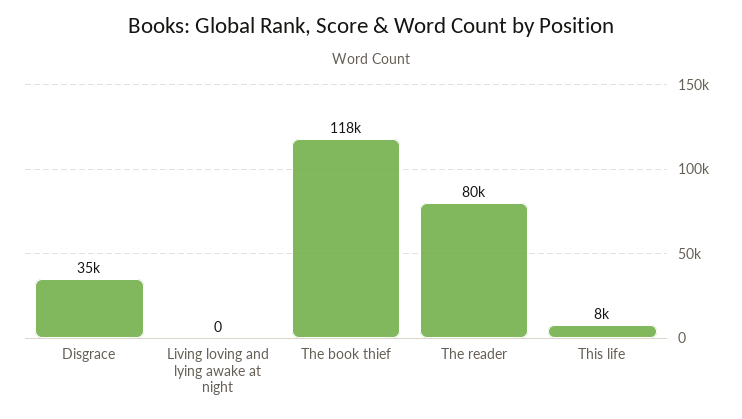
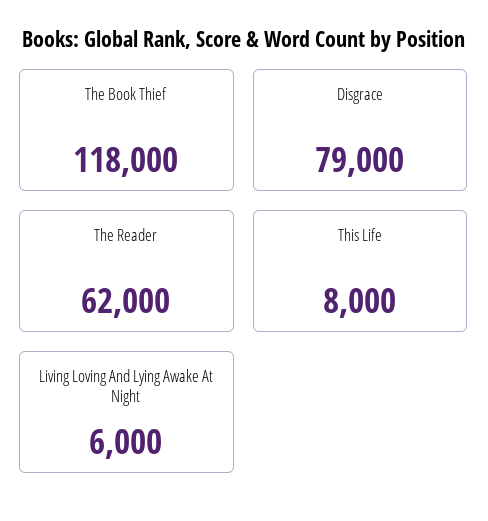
Disgrace: 35000 -> 79000
Living loving and lying awake at night: 0 -> 6000
The reader: 80000 -> 62000

